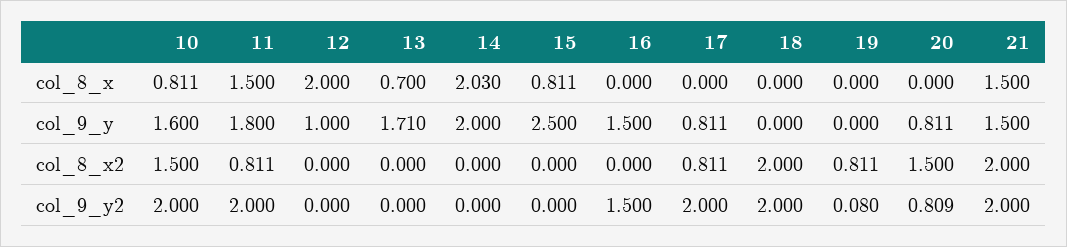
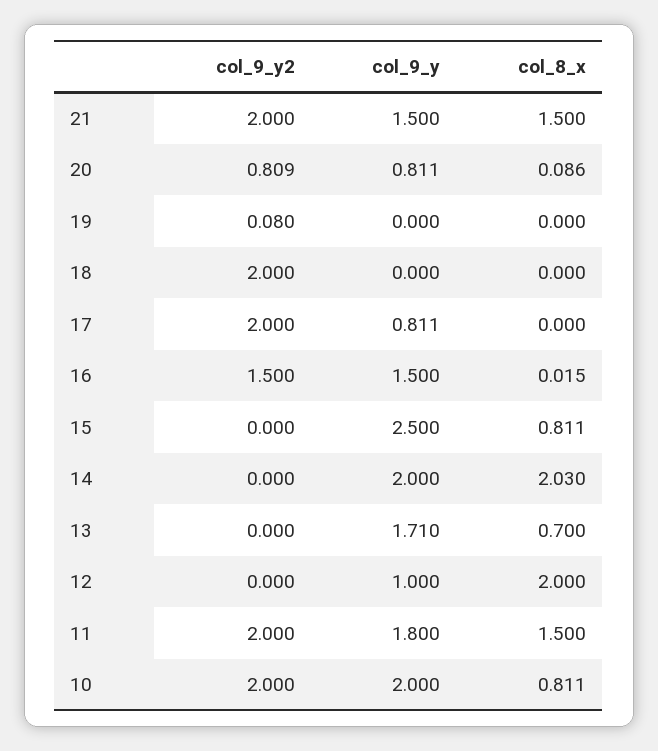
16, col_8_x: 0 -> 0.015
20, col_8_x: 0 -> 0.086
10, col_9_y: 1.6 -> 2
10, col_8_x2: 1.5 -> none
11, col_8_x2: 0.811 -> none
12, col_8_x2: 0 -> none
13, col_8_x2: 0 -> none
14, col_8_x2: 0 -> none
15, col_8_x2: 0 -> none
16, col_8_x2: 0 -> none
17, col_8_x2: 0.811 -> none
18, col_8_x2: 2 -> none
19, col_8_x2: 0.811 -> none
20, col_8_x2: 1.5 -> none
21, col_8_x2: 2 -> none

